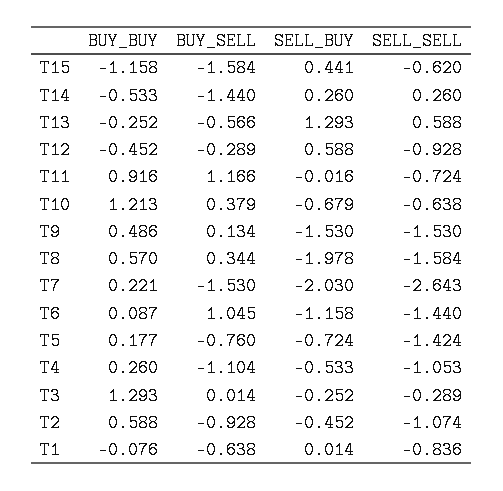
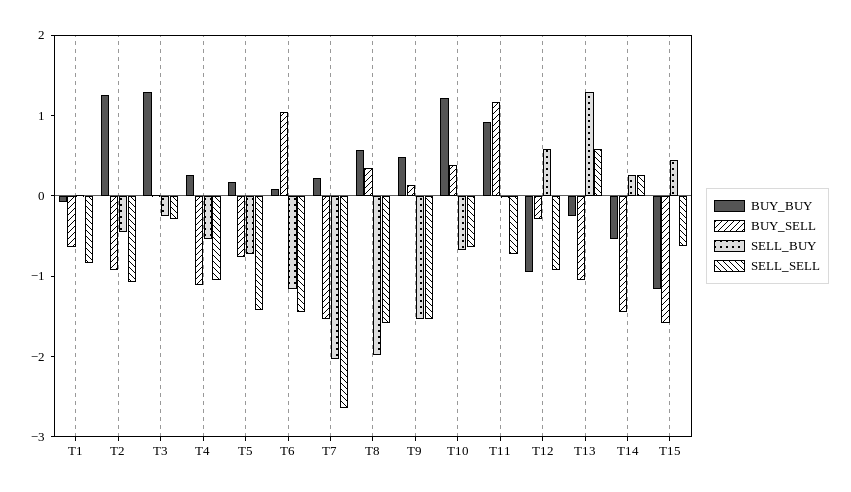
BUY_SELL, T13: -0.566 -> -1
BUY_BUY, T12: -0.452 -> -1
BUY_BUY, T2: 0.588 -> 1.2

